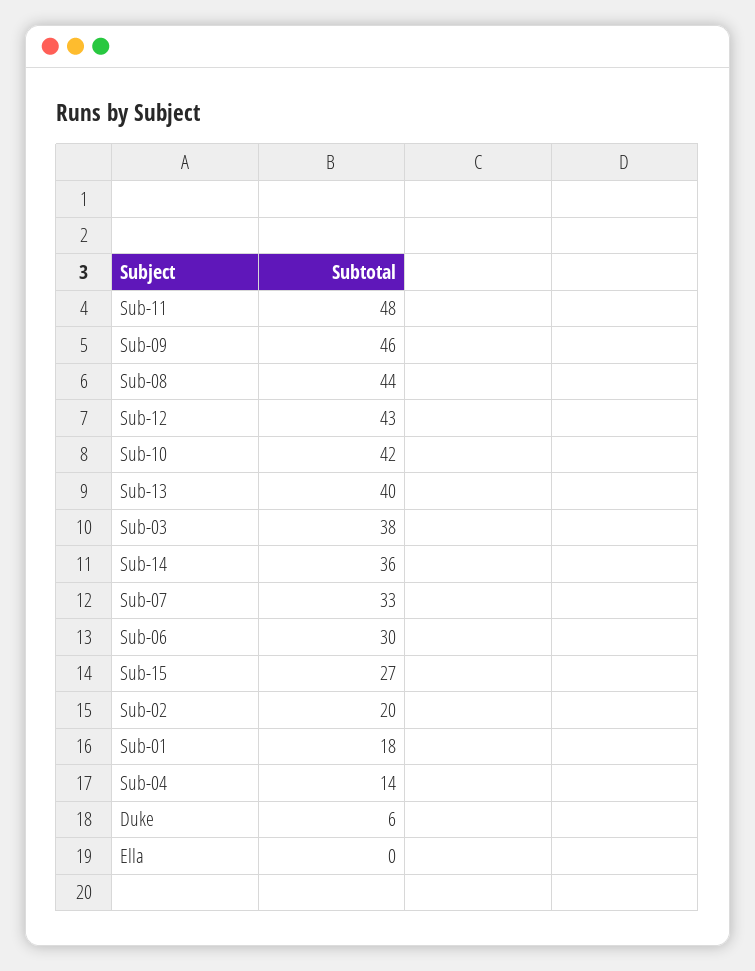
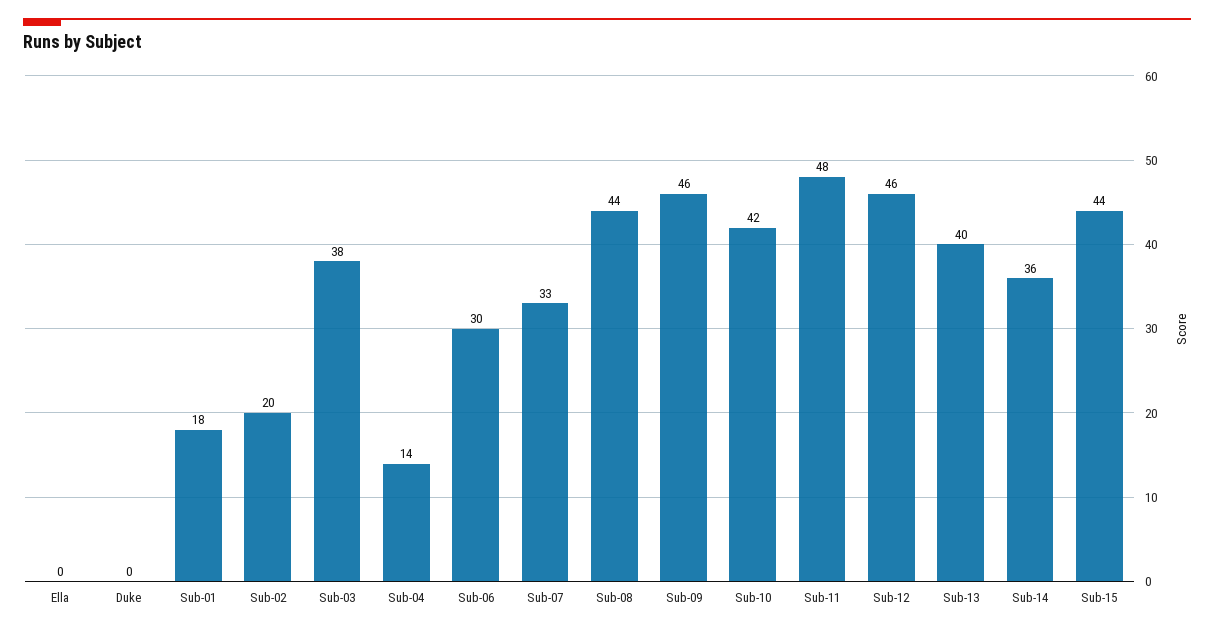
Sub-12: 43 -> 46
Sub-15: 27 -> 44
Duke: 6 -> 0

